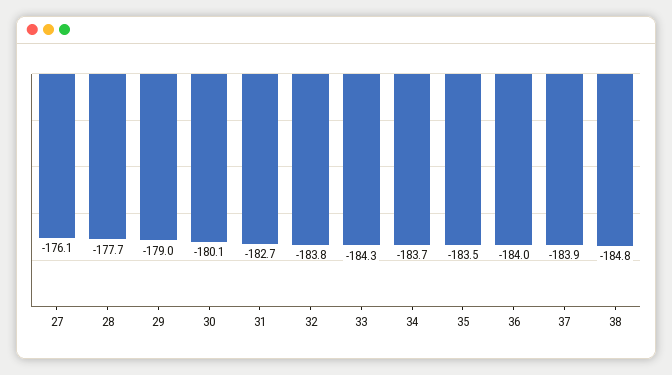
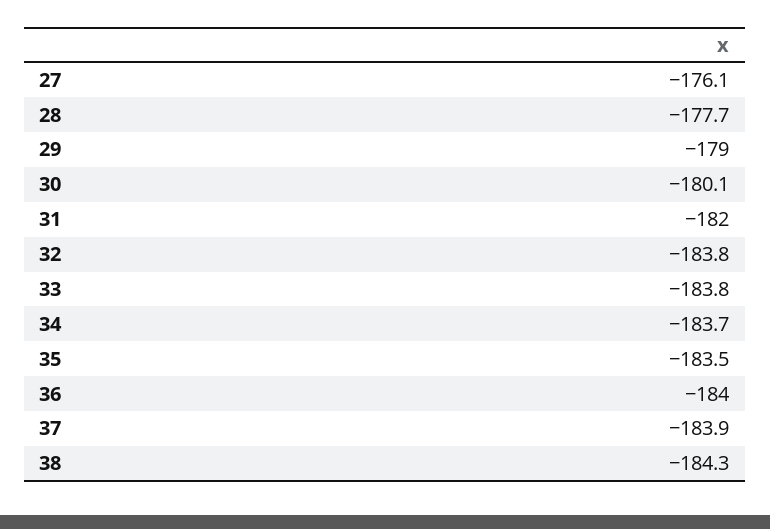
31: -182.7 -> -182
33: -184.3 -> -183.8
38: -184.8 -> -184.3

